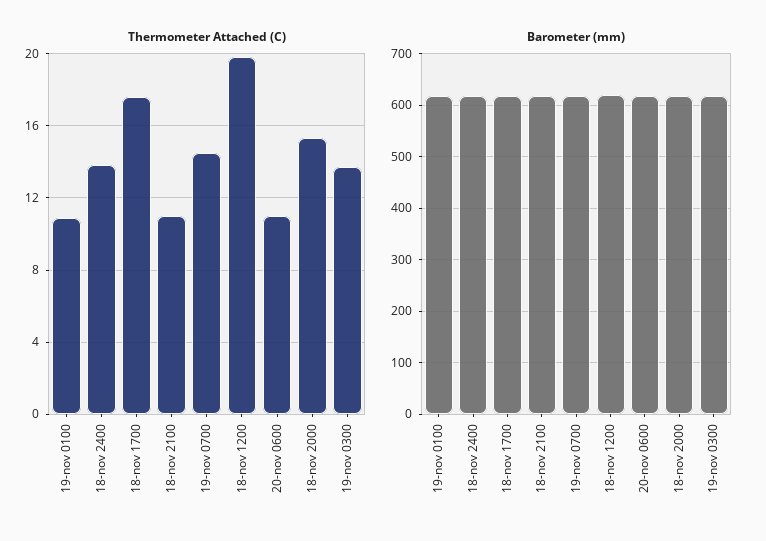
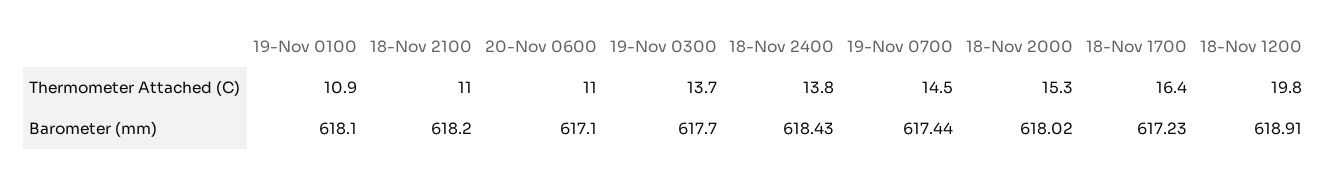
Thermometer Attached (C), 18-nov 1700: 17.5 -> 16.4

